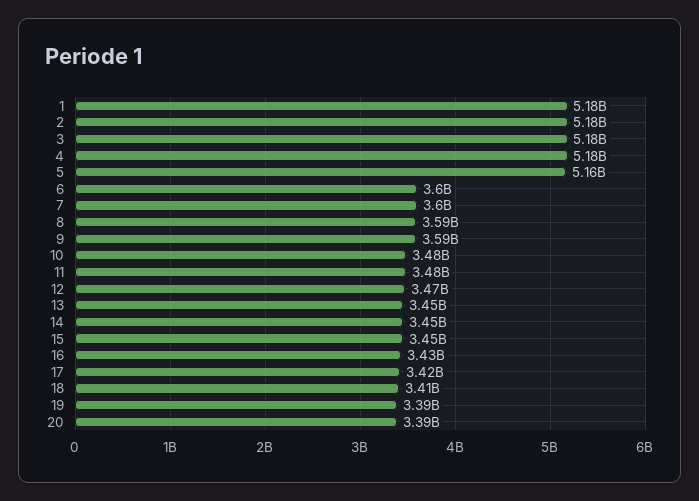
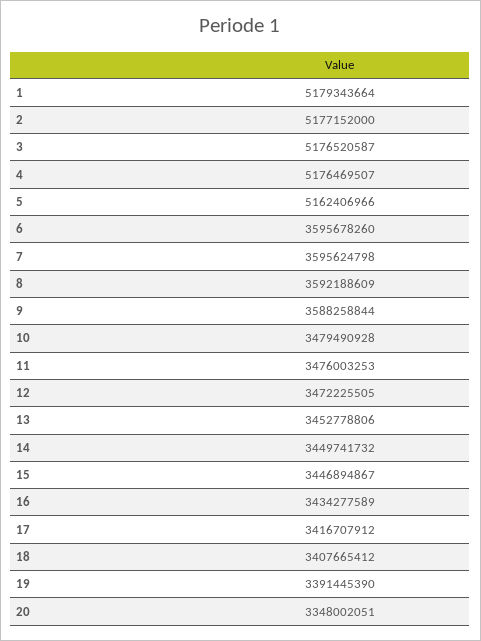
20: 3390000000 -> 3348002051

